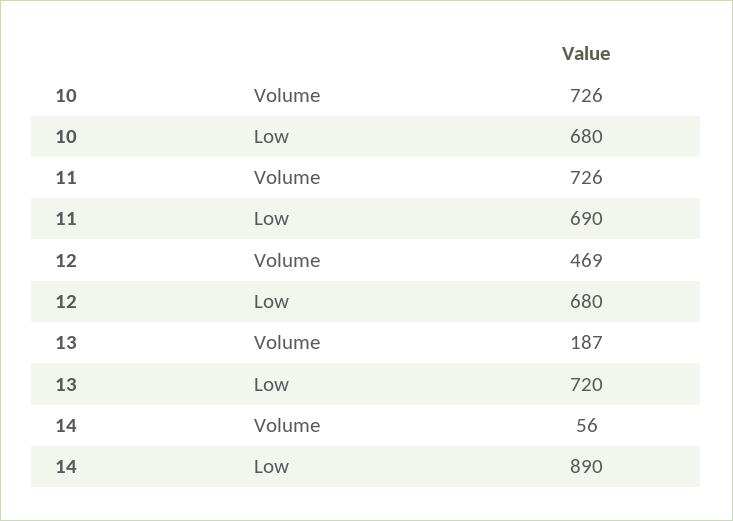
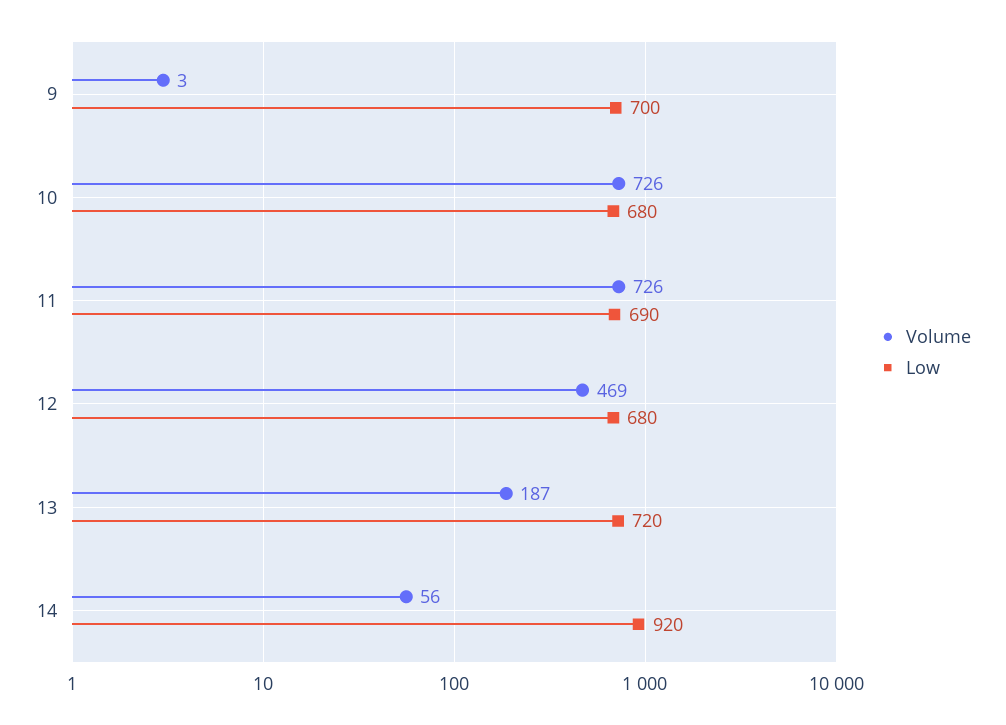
Low, 14: 890 -> 920
Volume, 9: none -> 3
Low, 9: none -> 700

